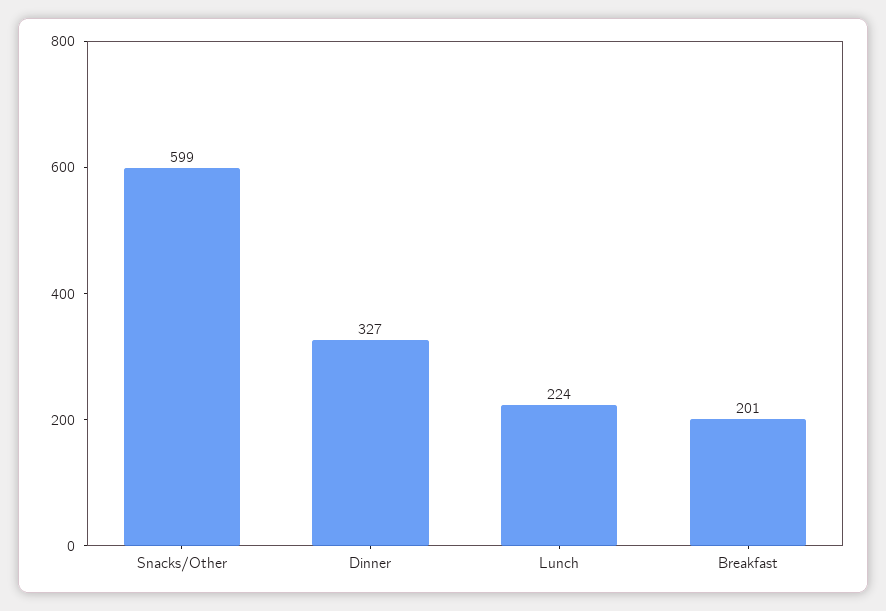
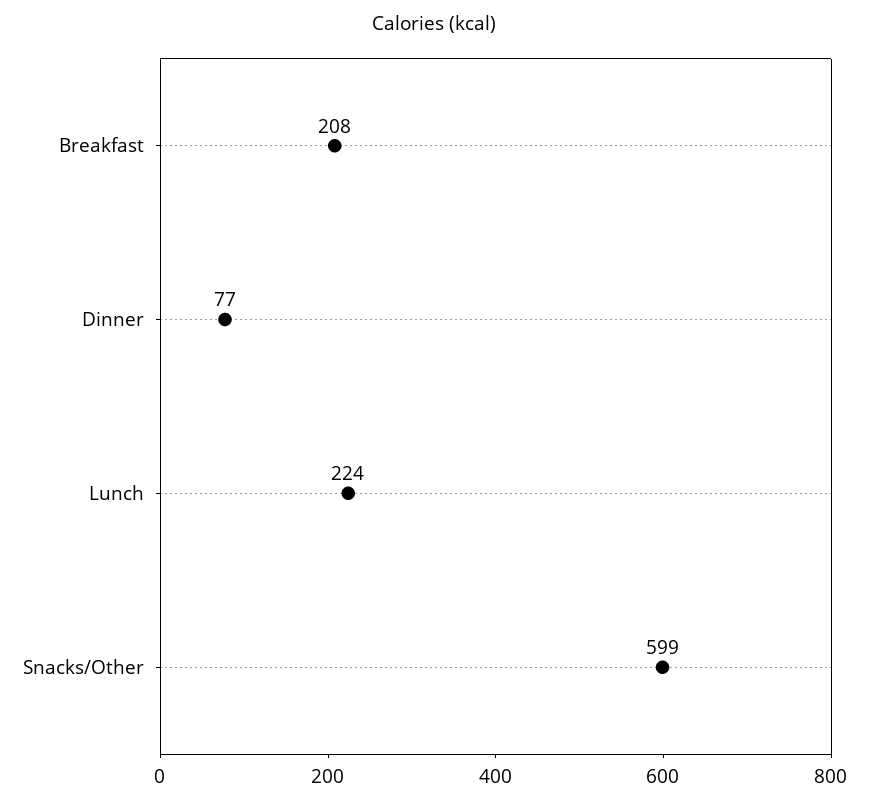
Dinner: 327 -> 77
Breakfast: 201 -> 208

